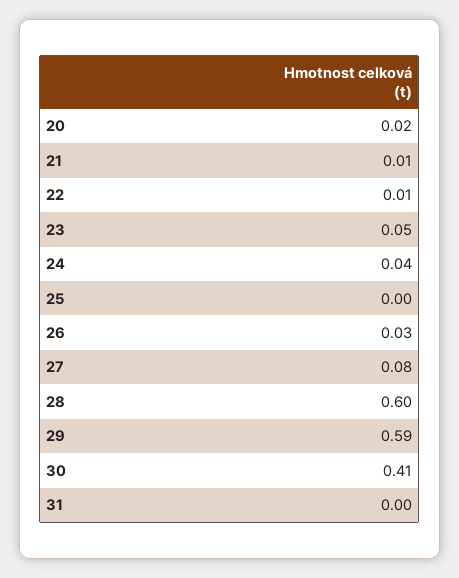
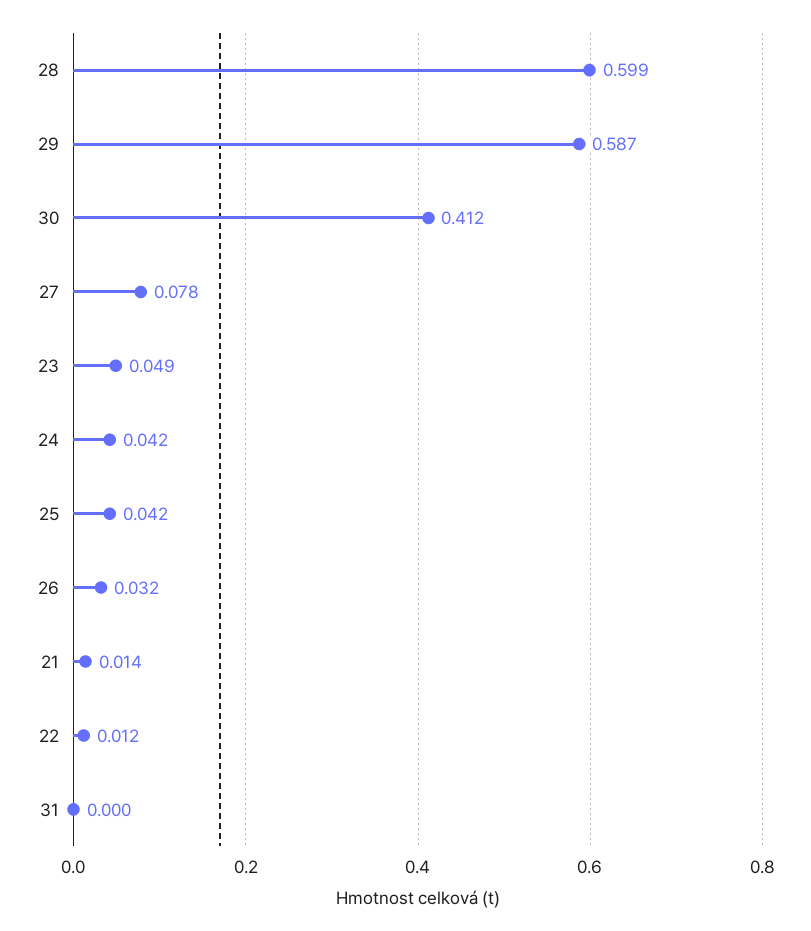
20: 0.02 -> none
25: 0 -> 0.042

